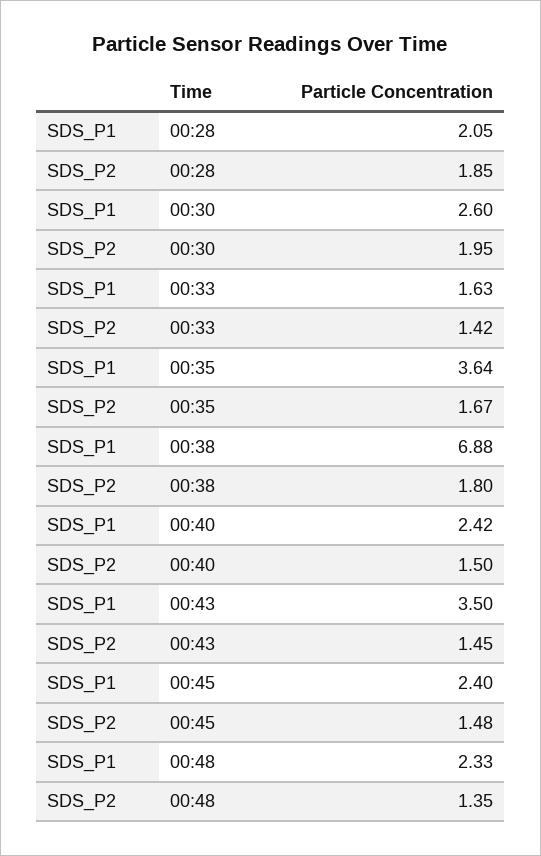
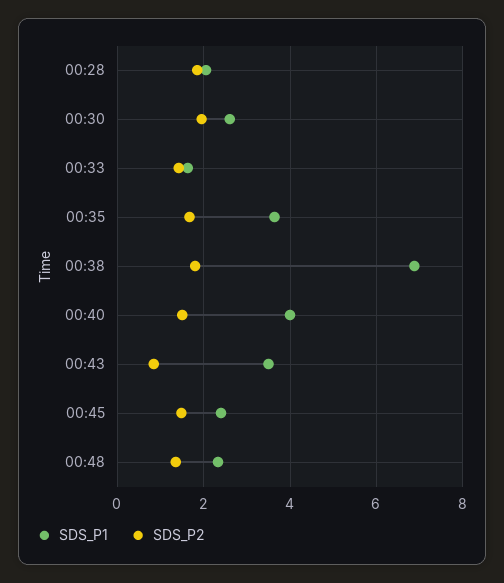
SDS_P1, 00:40: 2.42 -> 4
SDS_P2, 00:43: 1.45 -> 0.8

